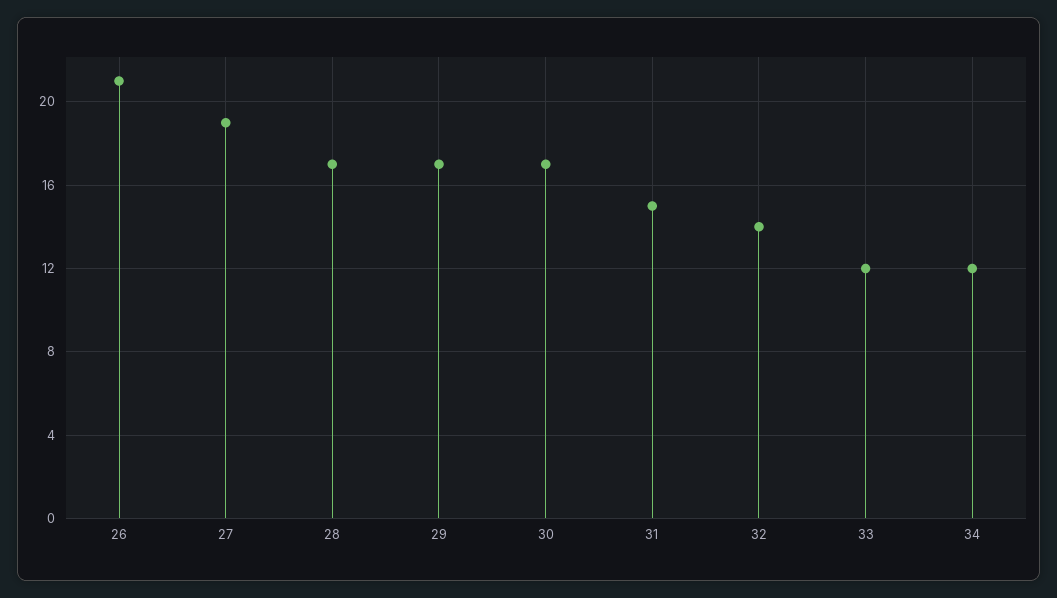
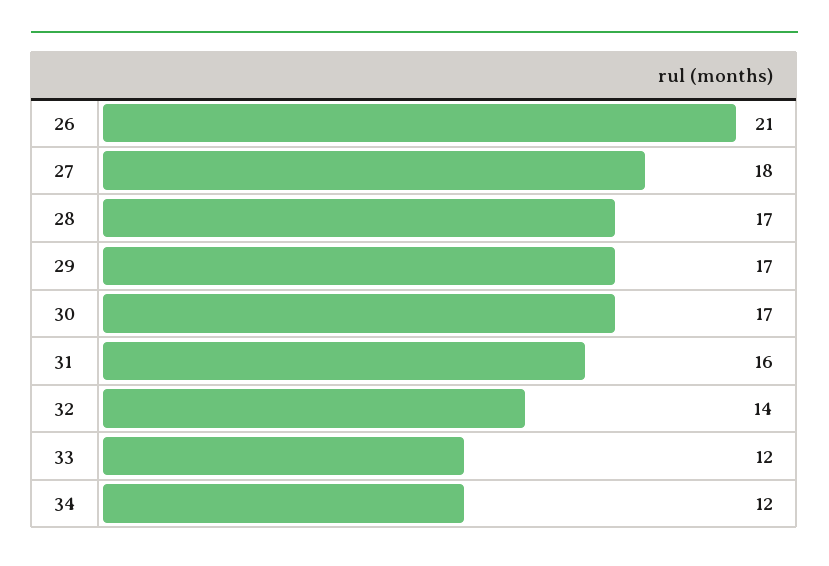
27: 19 -> 18
31: 15 -> 16

